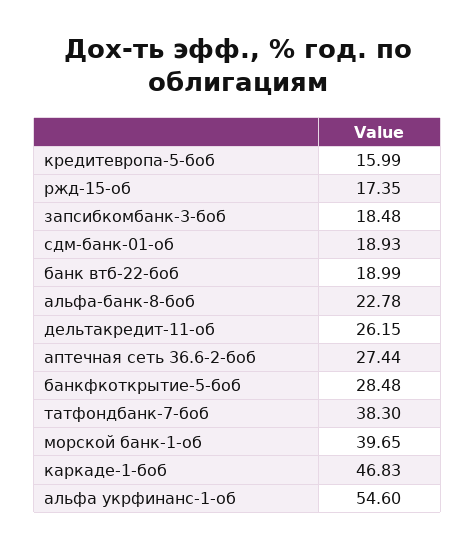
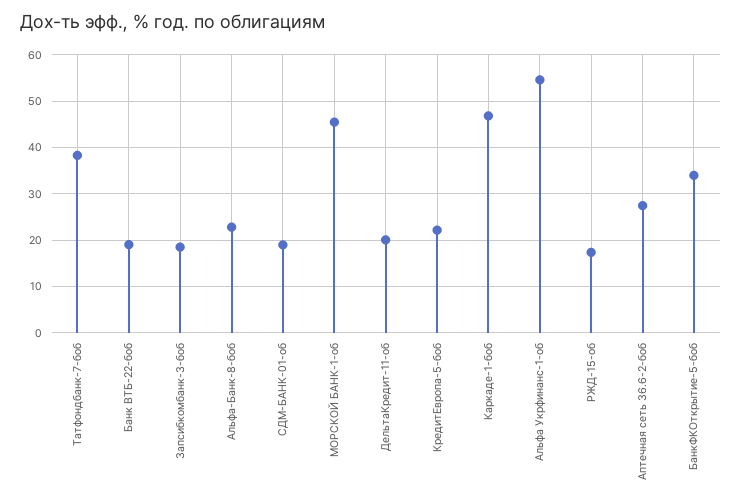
кредитевропа-5-боб: 15.99 -> 22
дельтакредит-11-об: 26.15 -> 20
банкфкоткрытие-5-боб: 28.48 -> 34
морской банк-1-об: 39.65 -> 46

